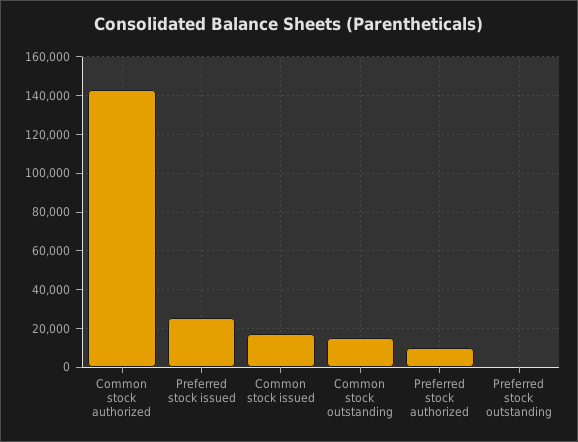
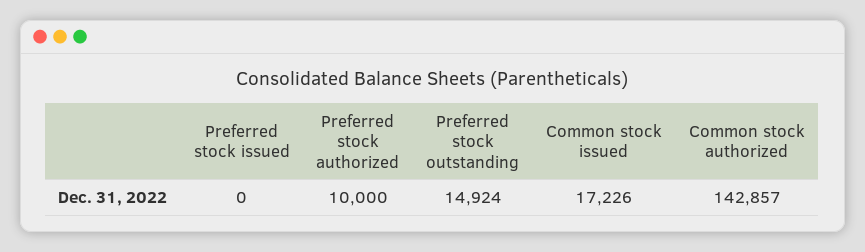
Preferred stock issued: 25000 -> 0
Common stock outstanding: 15000 -> none
Preferred stock outstanding: 0 -> 14924

